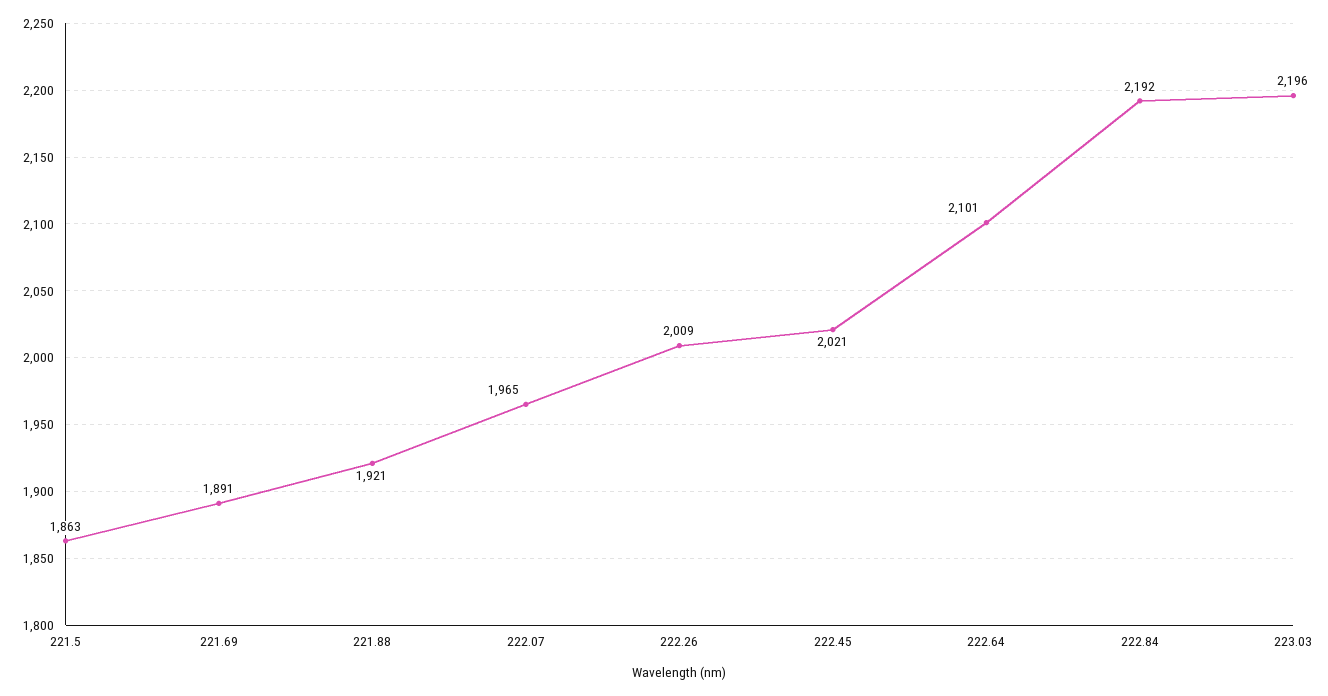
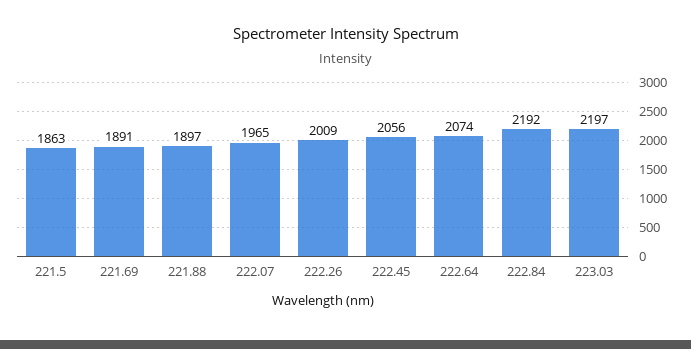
221.88: 1921 -> 1897
222.45: 2021 -> 2056
222.64: 2101 -> 2074
223.03: 2196 -> 2197

